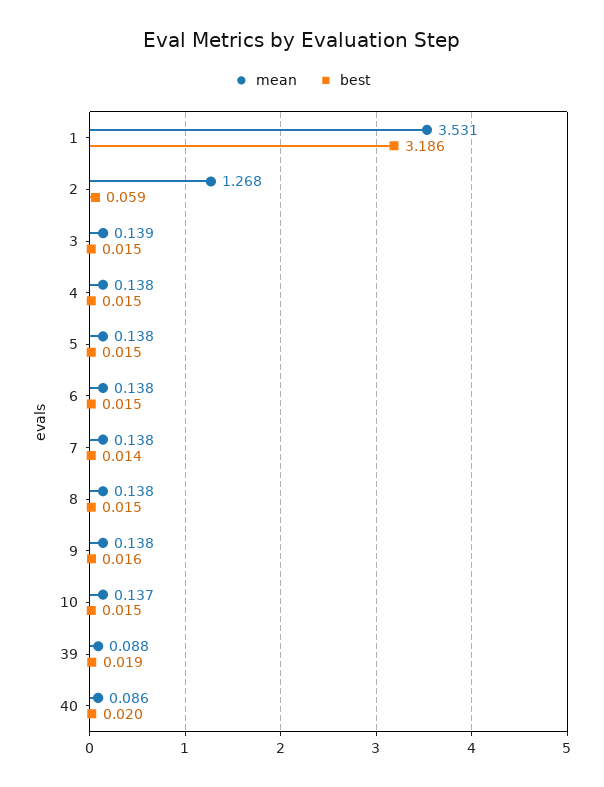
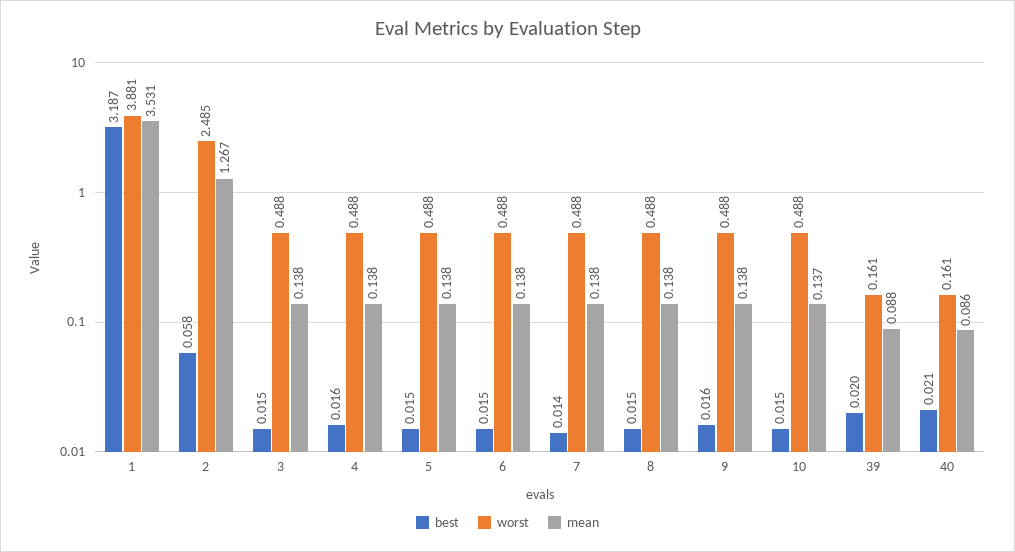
best, 1: 3.186 -> 3.187
mean, 2: 1.268 -> 1.267
best, 2: 0.059 -> 0.058
mean, 3: 0.139 -> 0.138
best, 4: 0.015 -> 0.016
best, 39: 0.019 -> 0.02
best, 40: 0.02 -> 0.021
worst, 1: none -> 3.881
worst, 2: none -> 2.485
worst, 3: none -> 0.488
worst, 4: none -> 0.488
worst, 5: none -> 0.488
worst, 6: none -> 0.488
worst, 7: none -> 0.488
worst, 8: none -> 0.488
worst, 9: none -> 0.488
worst, 10: none -> 0.488
worst, 39: none -> 0.161
worst, 40: none -> 0.161

